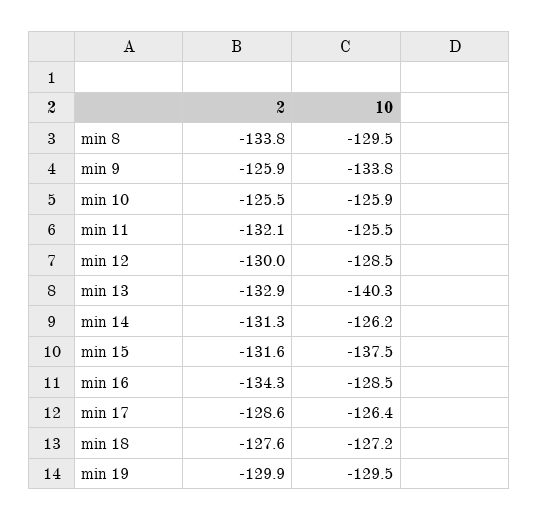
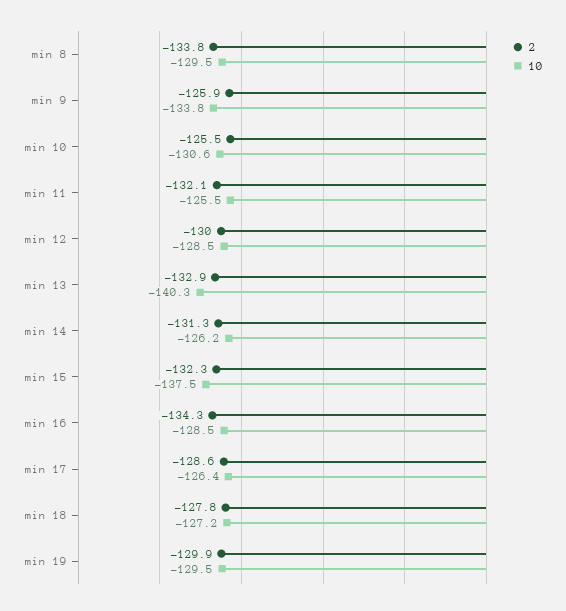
10, min 10: -125.9 -> -130.6
2, min 15: -131.6 -> -132.3
2, min 18: -127.6 -> -127.8

